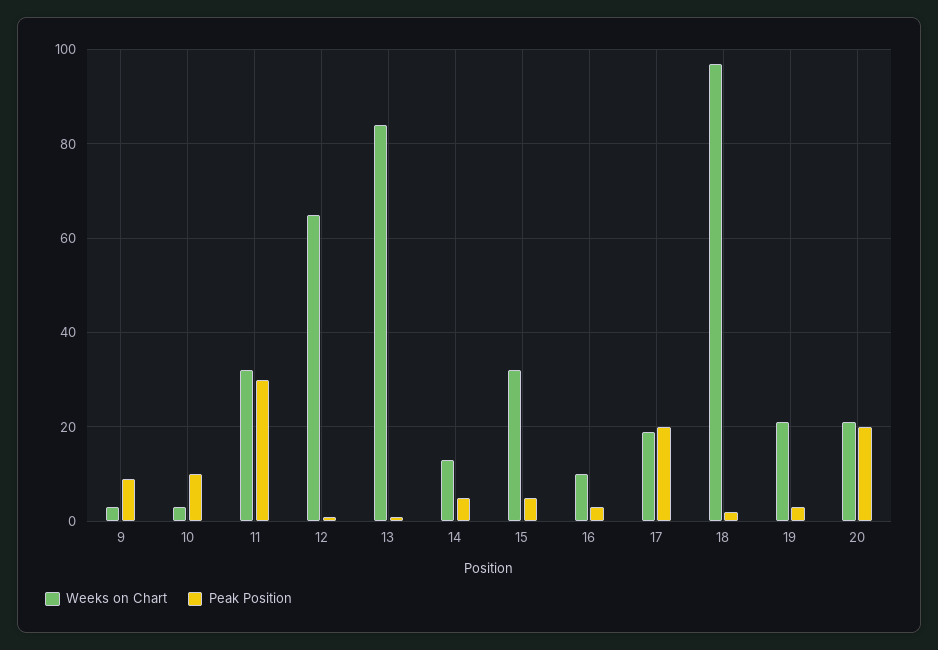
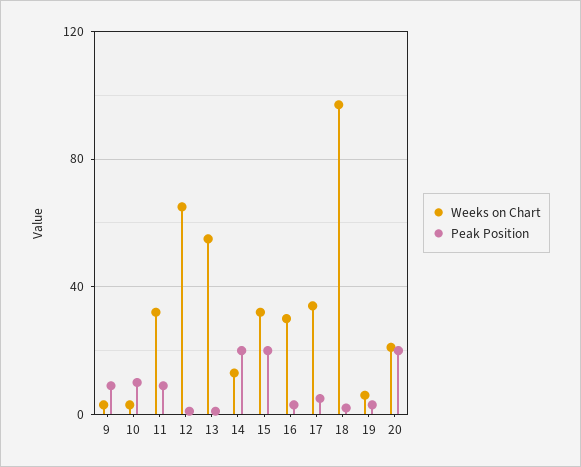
Peak Position, 11: 30 -> 10
Weeks on Chart, 13: 85 -> 55
Peak Position, 14: 5 -> 20
Peak Position, 15: 5 -> 20
Weeks on Chart, 16: 10 -> 30
Weeks on Chart, 17: 20 -> 35
Peak Position, 17: 20 -> 5
Weeks on Chart, 19: 20 -> 5

